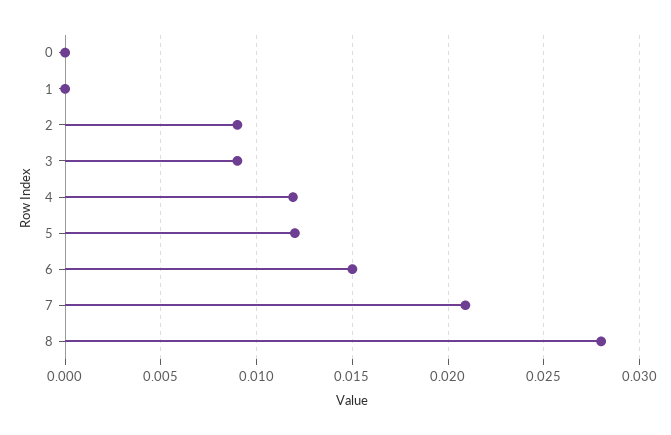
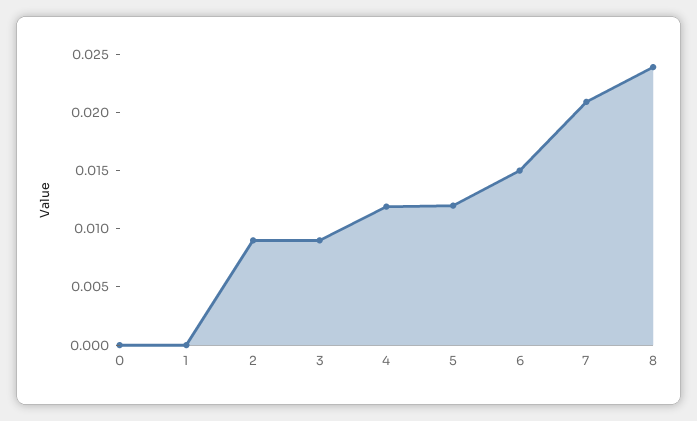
8: 0.028 -> 0.024

